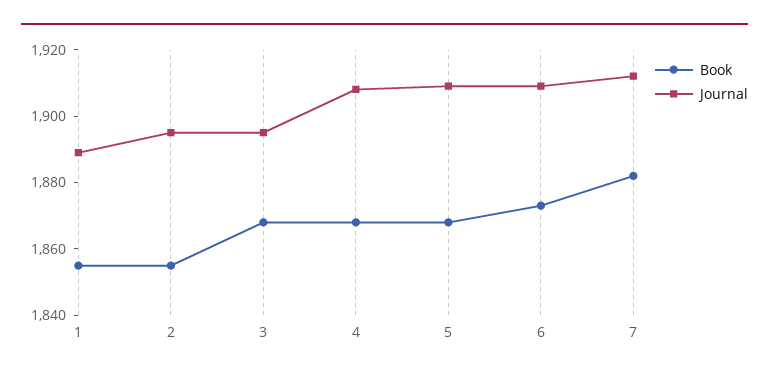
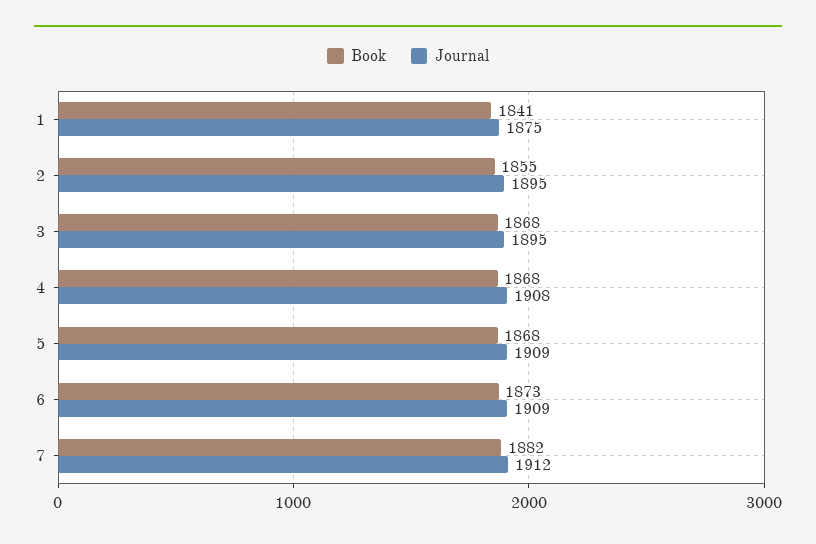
Book, 1: 1855 -> 1841
Journal, 1: 1890 -> 1875

